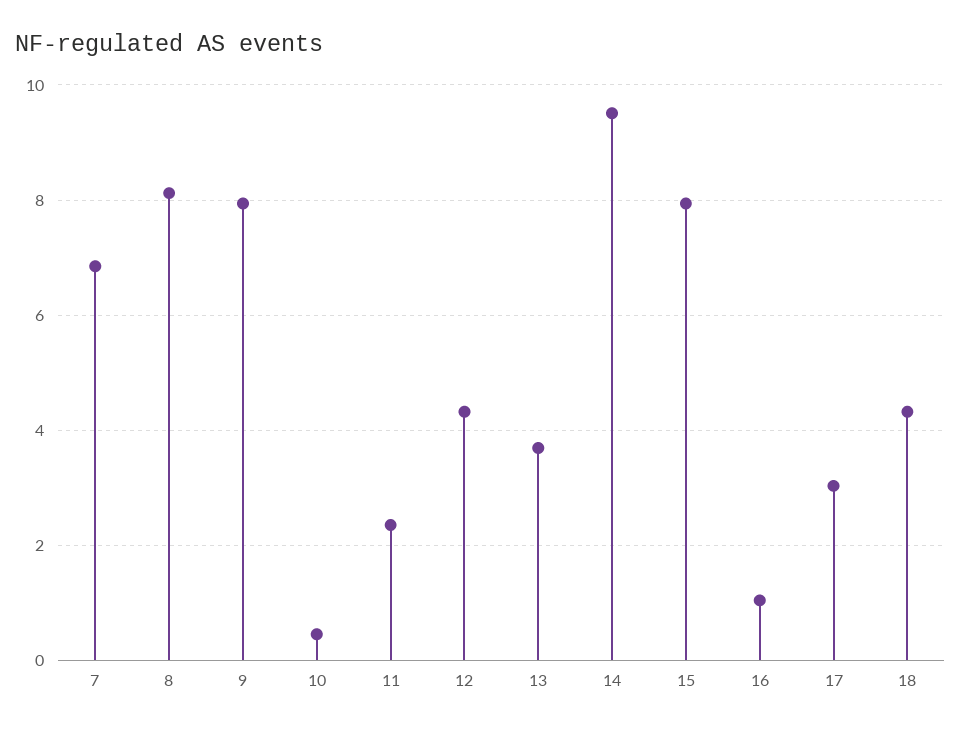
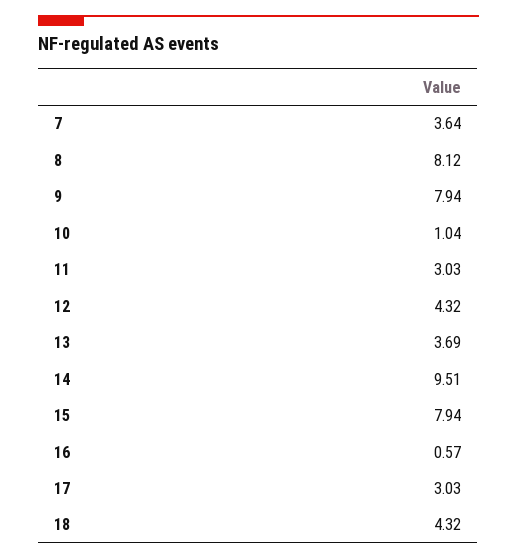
7: 6.8 -> 3.64
10: 0.4 -> 1.04
11: 2.4 -> 3.03
16: 1 -> 0.57

